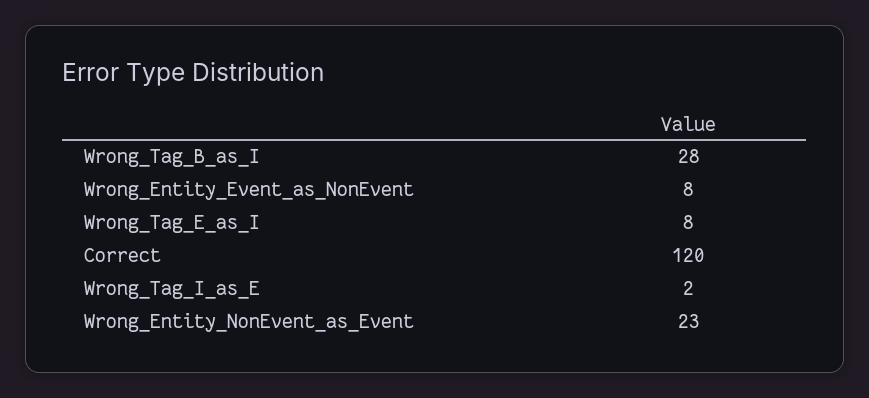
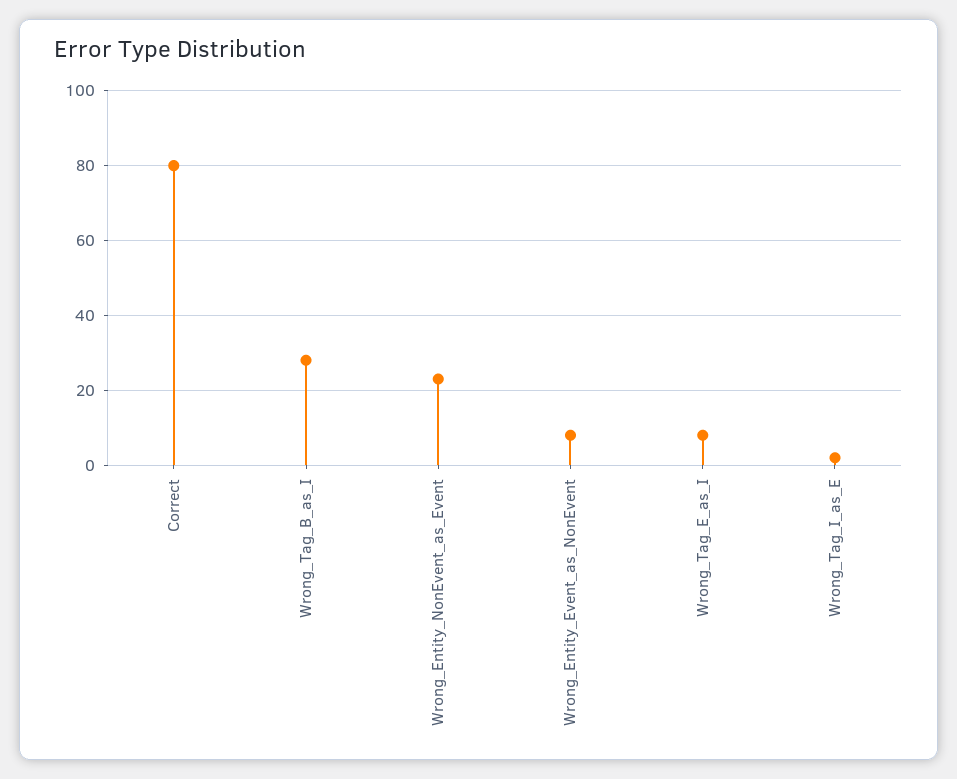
Correct: 120 -> 80

